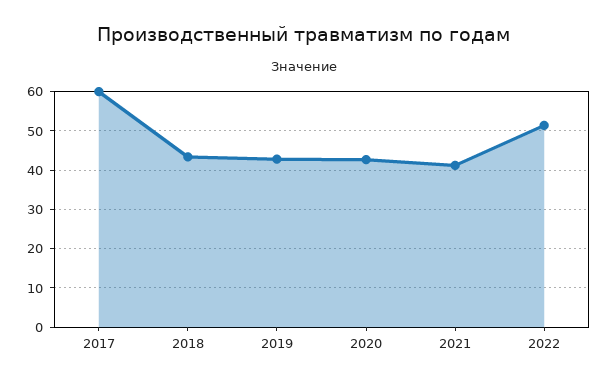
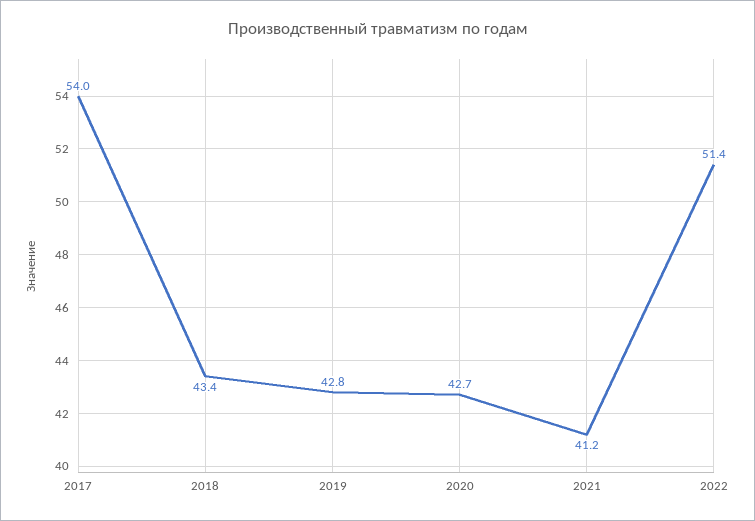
2017: 60 -> 54

